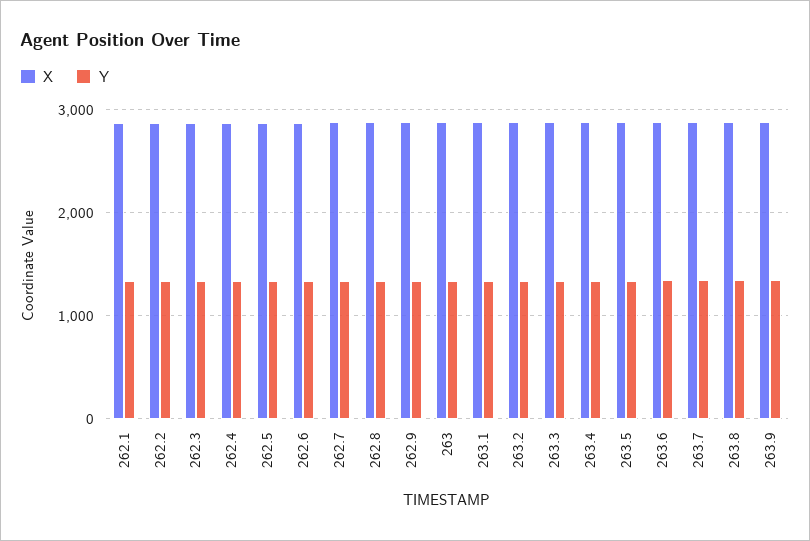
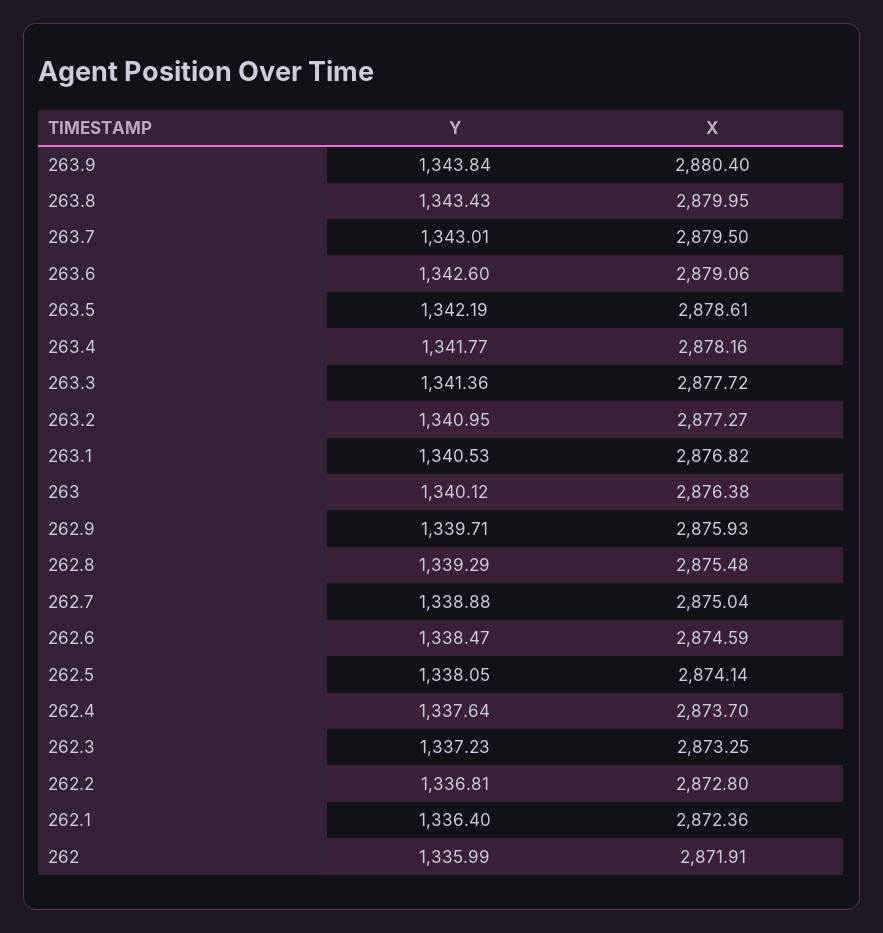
Y, 262: none -> 1335.99
X, 262: none -> 2871.91

